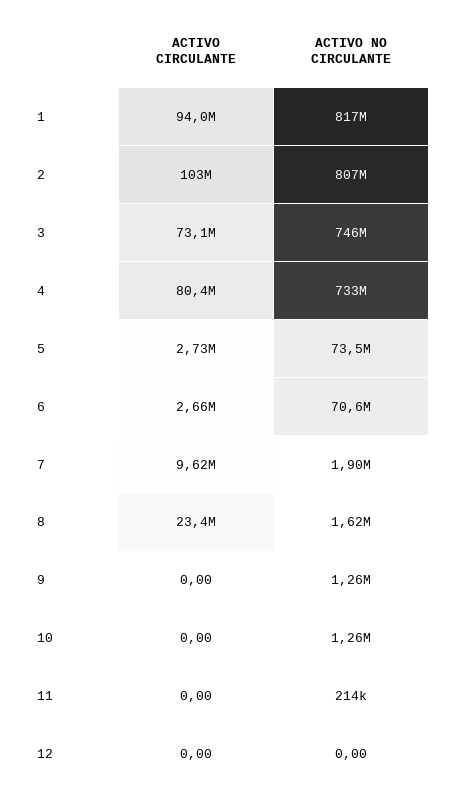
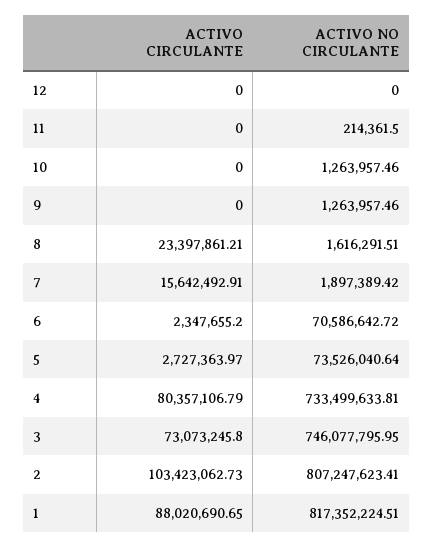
ACTIVO CIRCULANTE, 1: 94000000 -> 88020690.65
ACTIVO CIRCULANTE, 6: 2660000 -> 2347655.2
ACTIVO CIRCULANTE, 7: 9620000 -> 15642492.91

